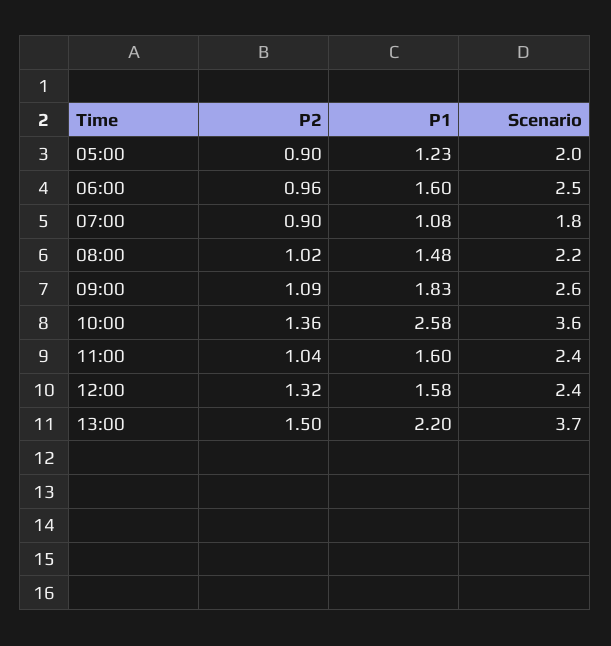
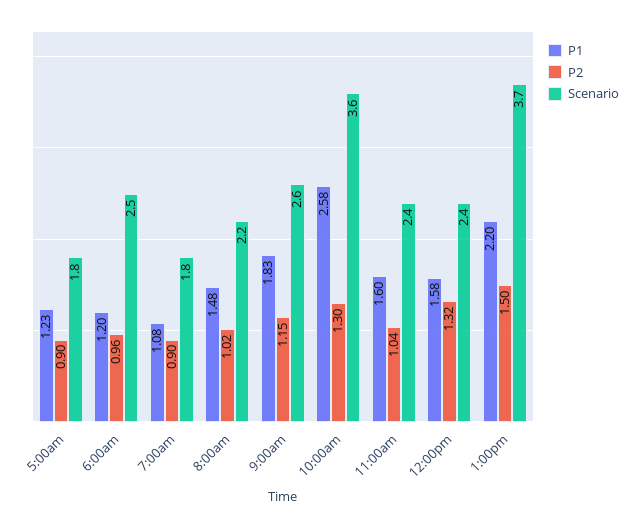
Scenario, 05:00: 2 -> 1.8
P1, 06:00: 1.6 -> 1.2
P2, 09:00: 1.09 -> 1.15
P2, 10:00: 1.36 -> 1.3

